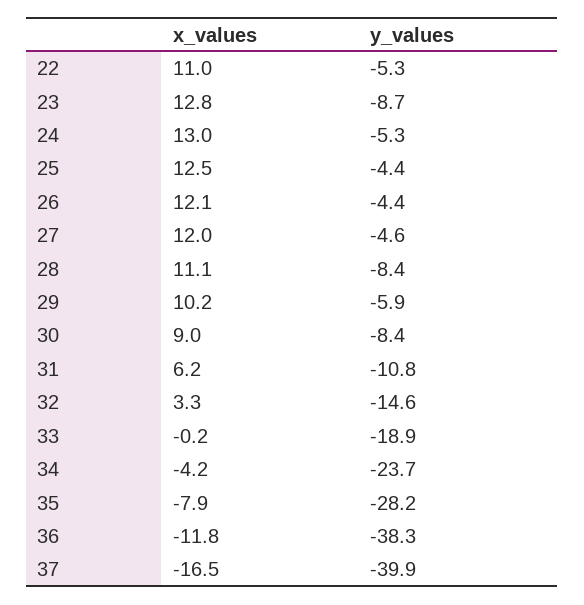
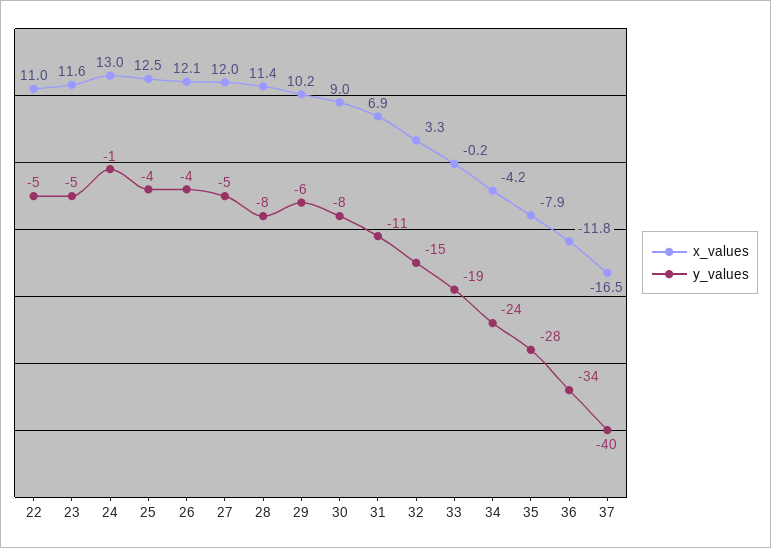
x_values, 23: 12.8 -> 11.6
y_values, 23: -8.7 -> -5
y_values, 24: -5.3 -> -1
x_values, 28: 11.1 -> 11.4
x_values, 31: 6.2 -> 6.9
y_values, 36: -38.3 -> -34

